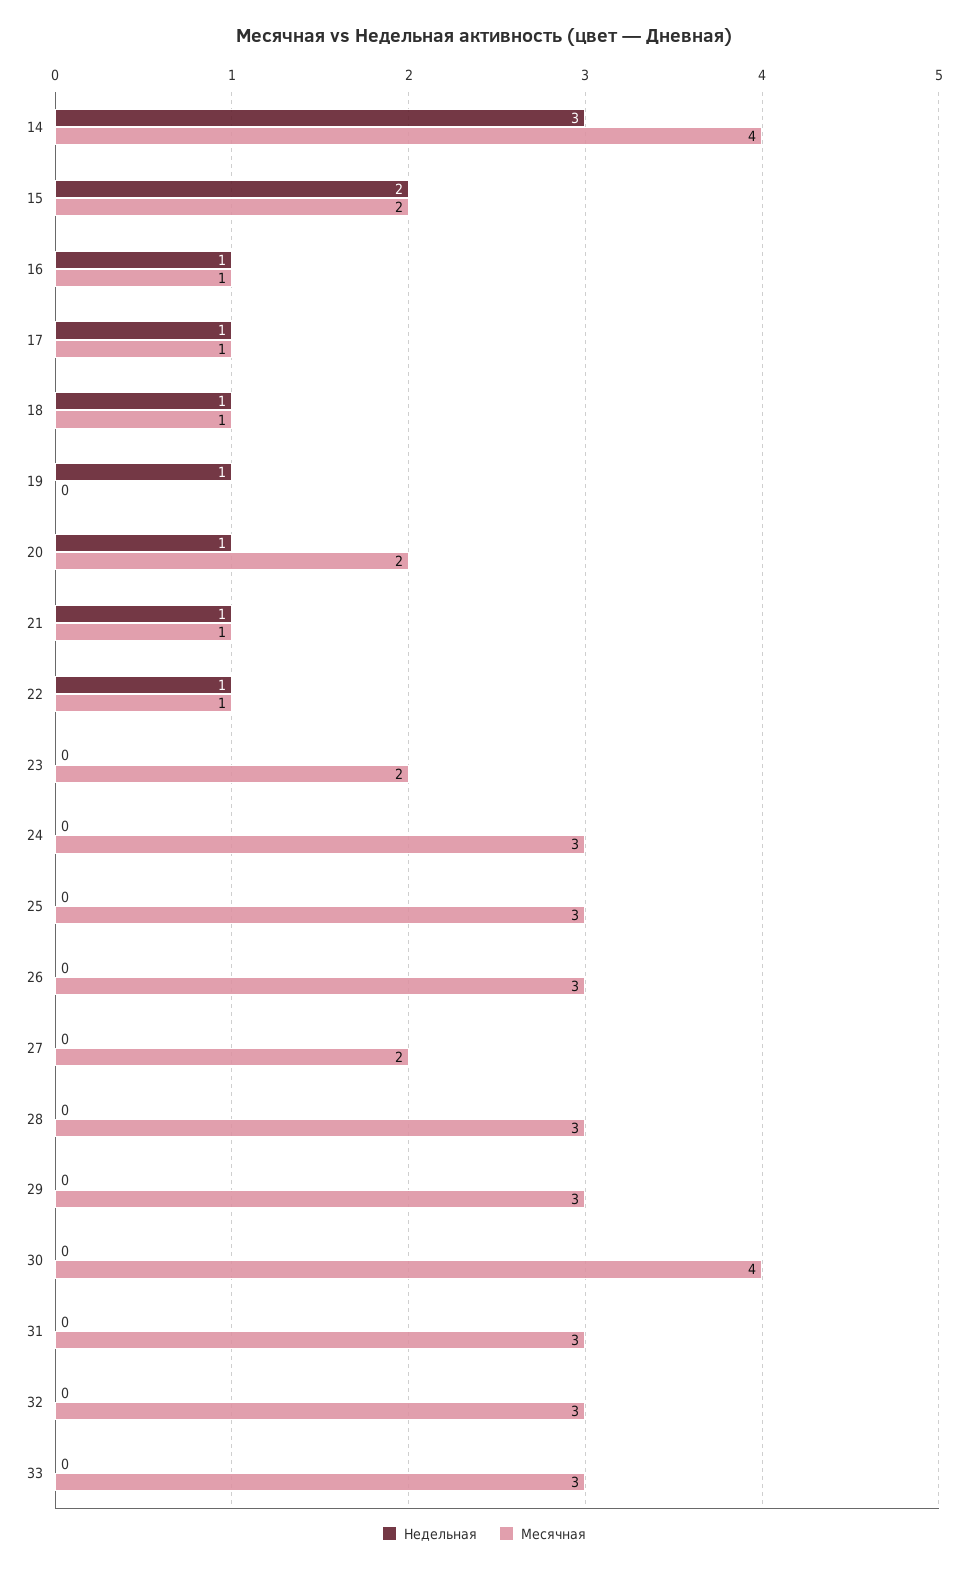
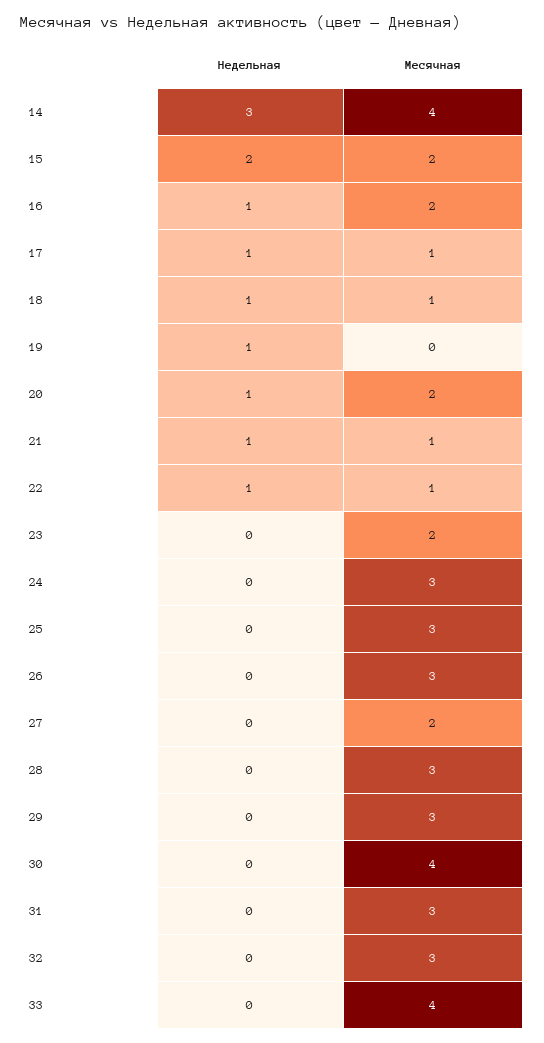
Месячная, 16: 1 -> 2
Месячная, 33: 3 -> 4

